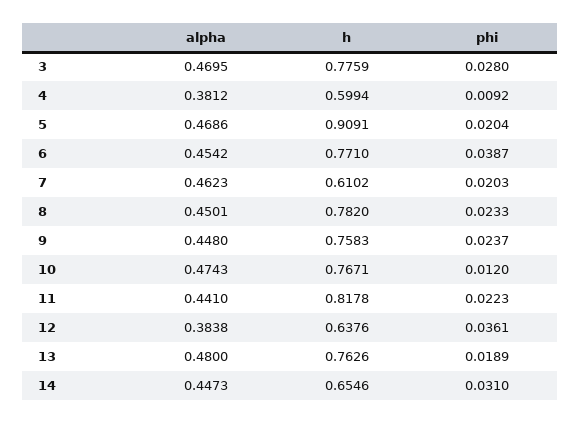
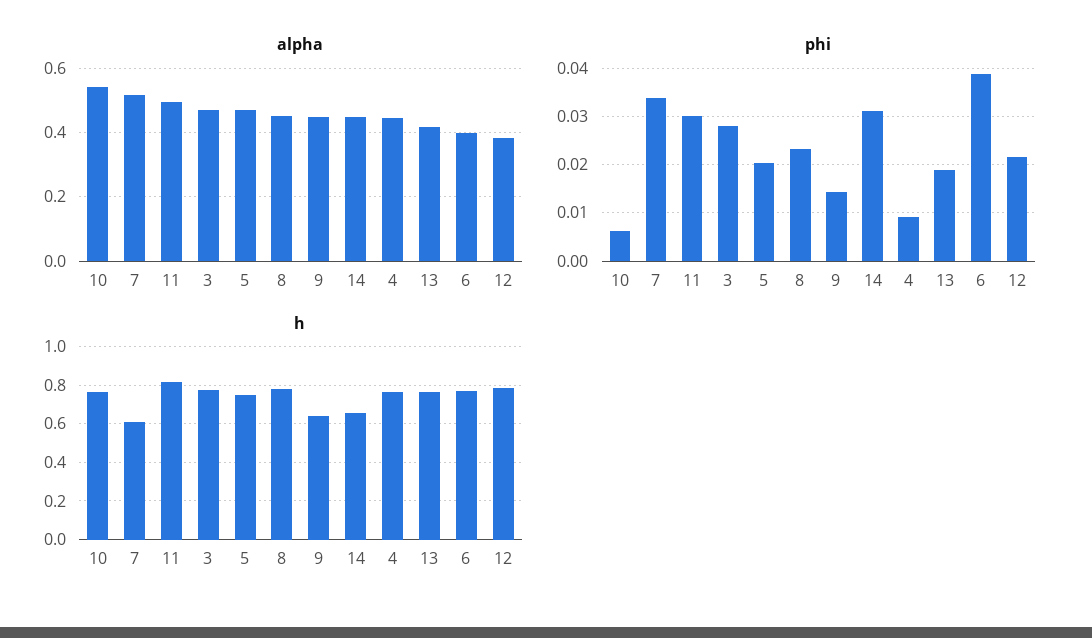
alpha, 4: 0.3812 -> 0.44
h, 4: 0.5994 -> 0.75
h, 5: 0.9091 -> 0.75
alpha, 6: 0.4542 -> 0.4
alpha, 7: 0.4623 -> 0.52
phi, 7: 0.0203 -> 0.034
h, 9: 0.7583 -> 0.65
phi, 9: 0.0237 -> 0.014
alpha, 10: 0.4743 -> 0.54
phi, 10: 0.012 -> 0.006
alpha, 11: 0.441 -> 0.5
phi, 11: 0.0223 -> 0.03
h, 12: 0.6376 -> 0.8
phi, 12: 0.0361 -> 0.022
alpha, 13: 0.48 -> 0.42

